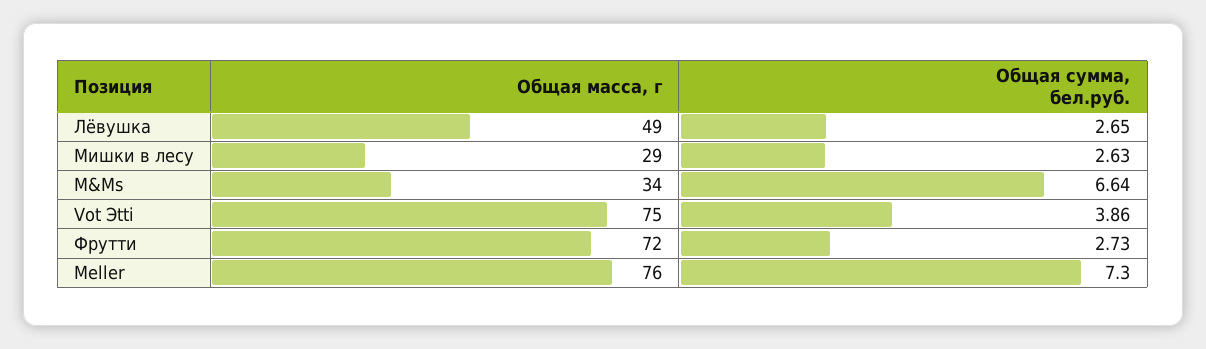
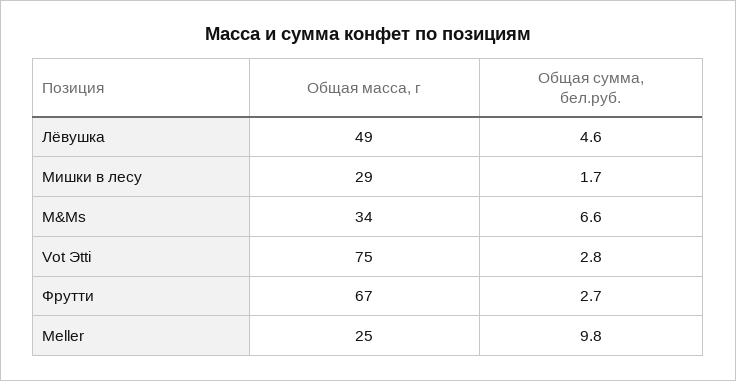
Общая сумма, бел.руб., Лёвушка: 2.65 -> 4.6
Общая сумма, бел.руб., Мишки в лесу: 2.63 -> 1.7
Общая сумма, бел.руб., Vot Эtti: 3.86 -> 2.8
Общая масса, г, Фрутти: 72 -> 67
Общая масса, г, Meller: 76 -> 25
Общая сумма, бел.руб., Meller: 7.3 -> 9.8

